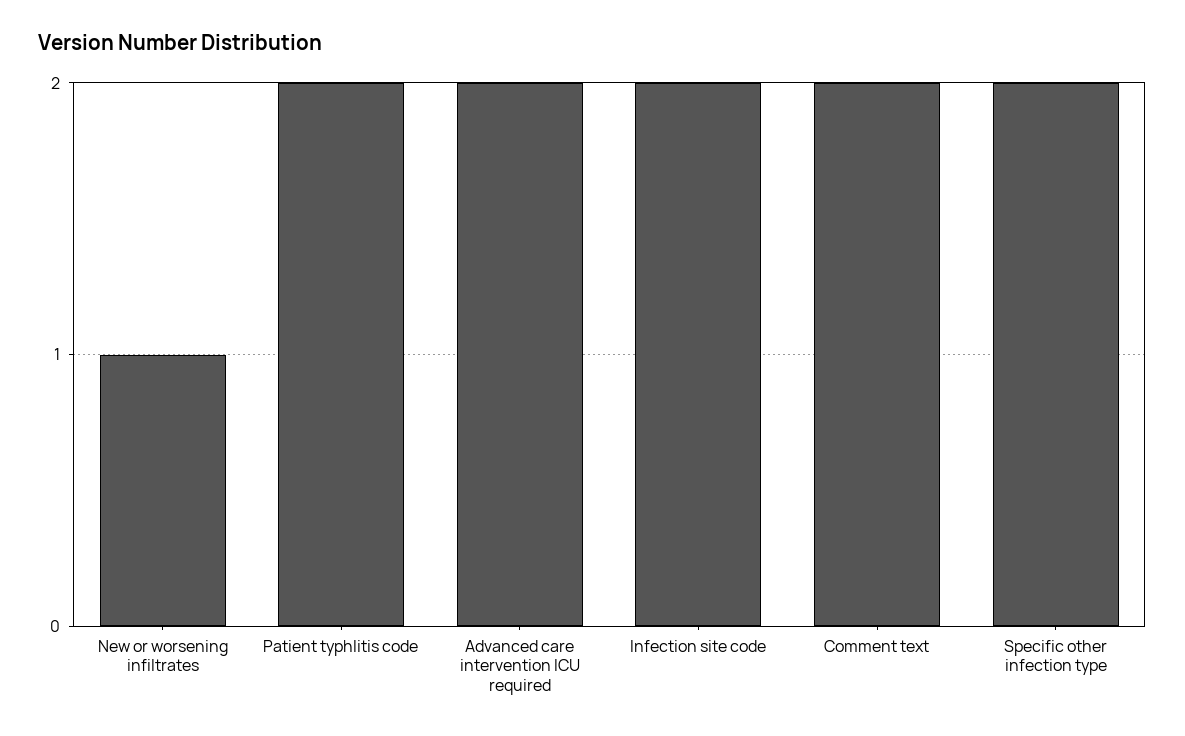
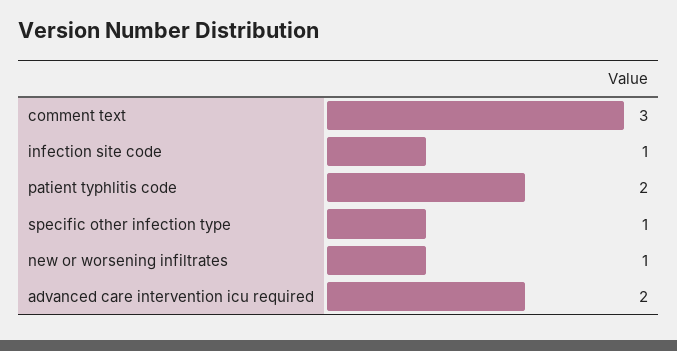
Infection site code: 2 -> 1
Comment text: 2 -> 3
Specific other infection type: 2 -> 1

